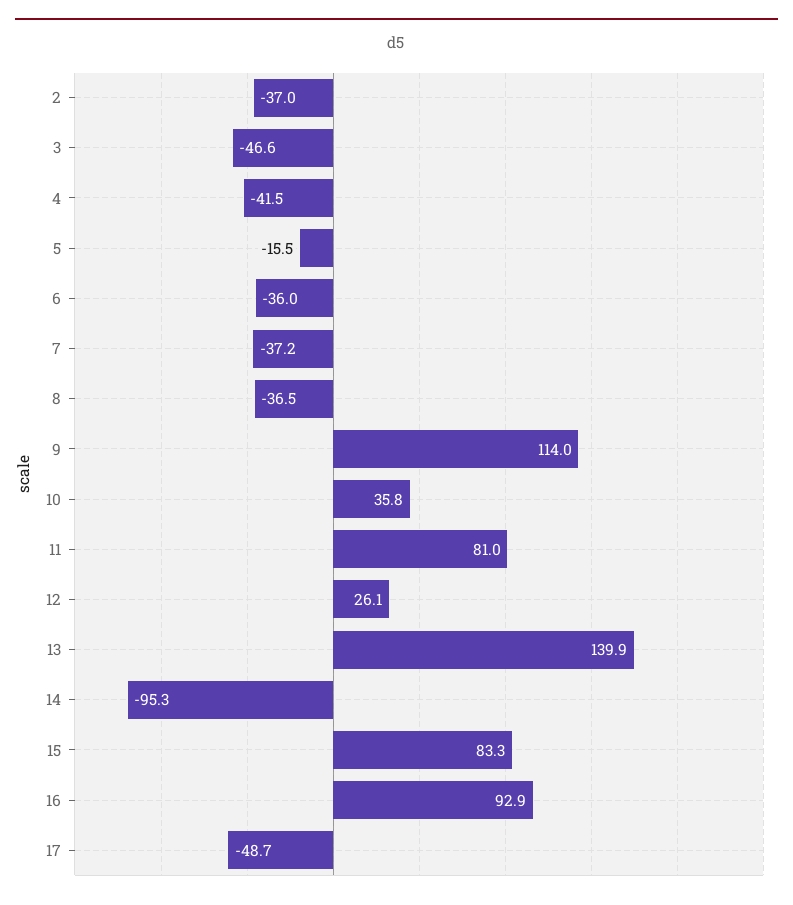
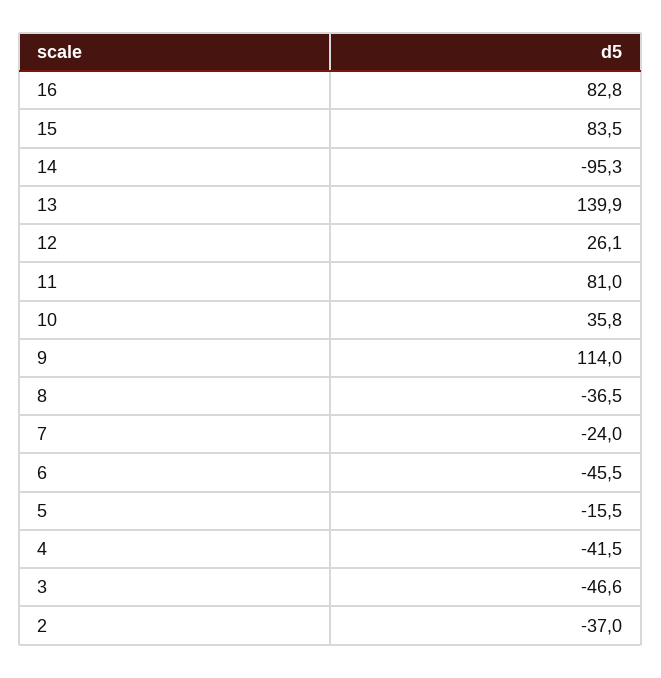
6: -36 -> -45.5
7: -37.2 -> -24
15: 83.3 -> 83.5
16: 92.9 -> 82.8
17: -48.7 -> none

